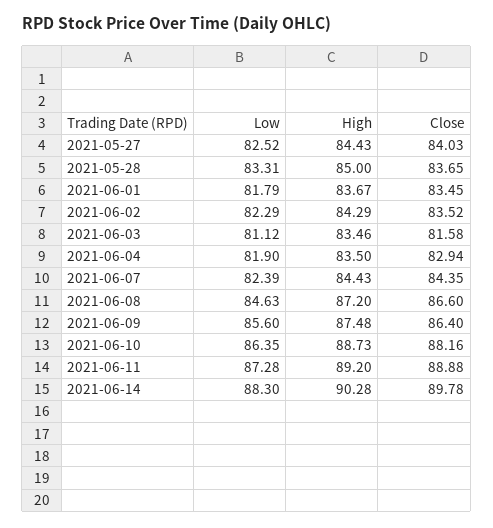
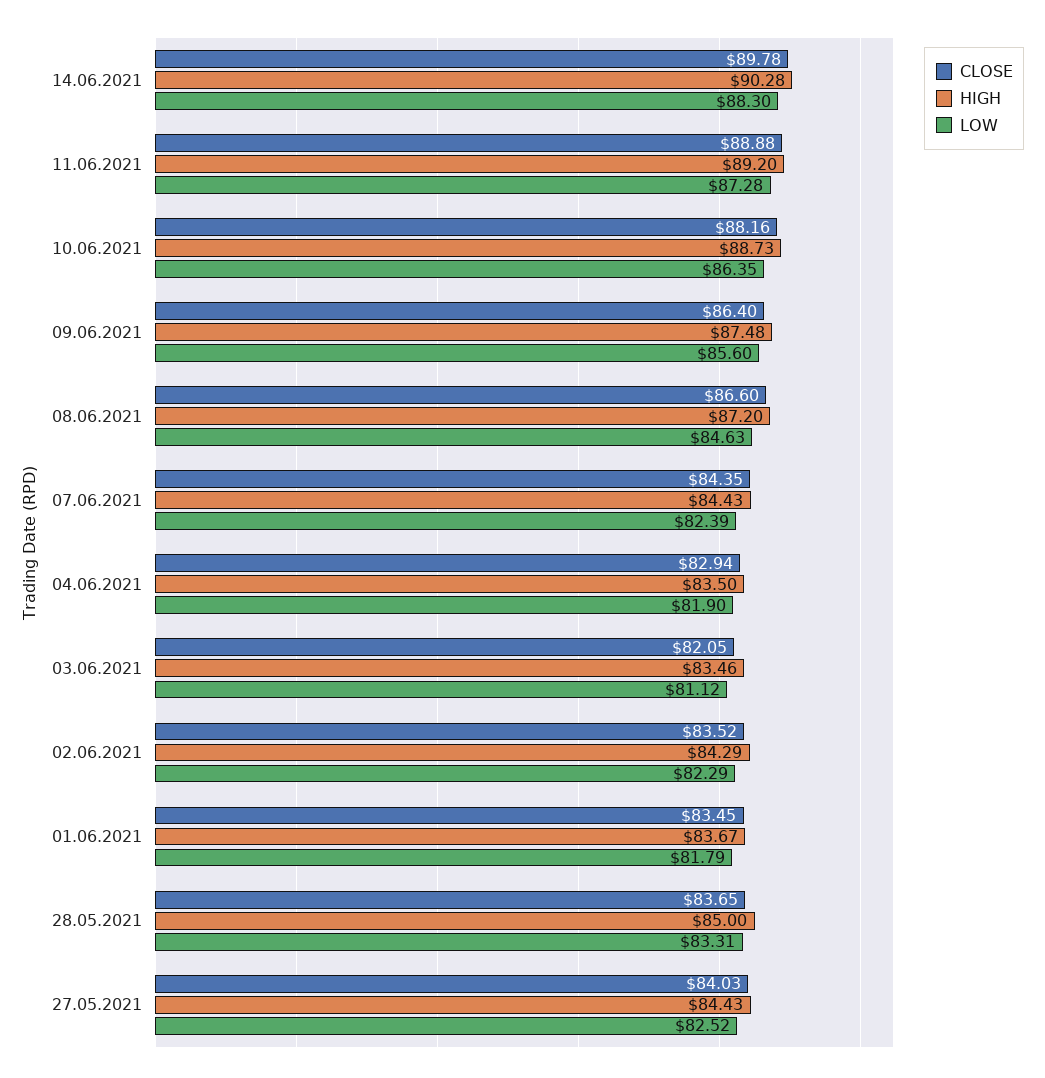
Close, 2021-06-03: 81.58 -> 82.05

